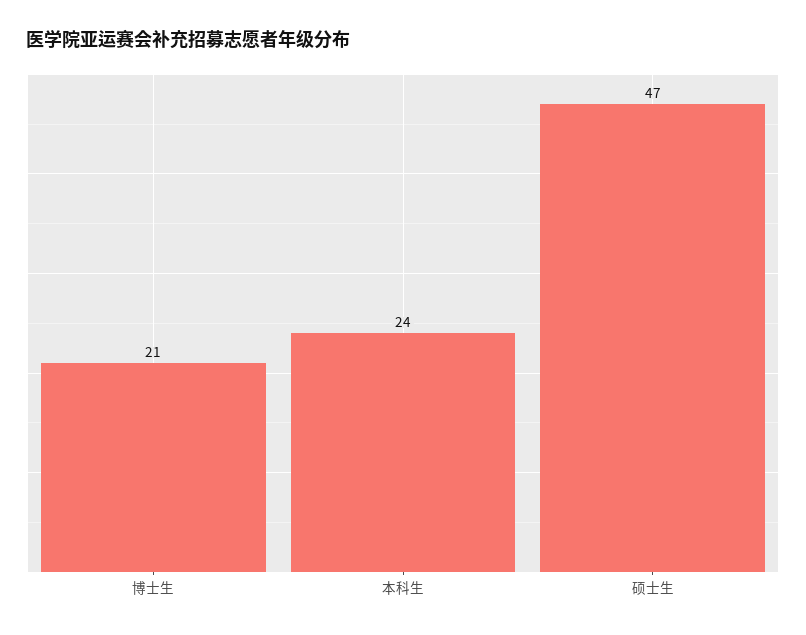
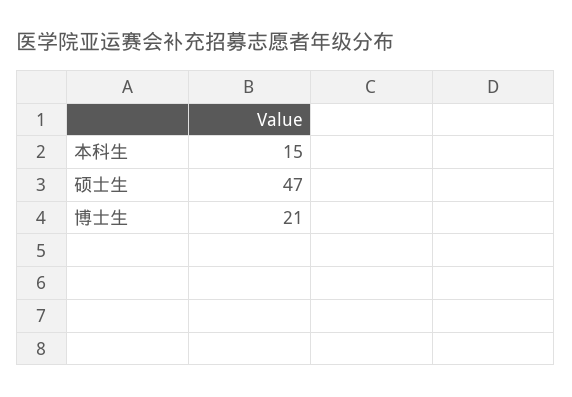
本科生: 24 -> 15

